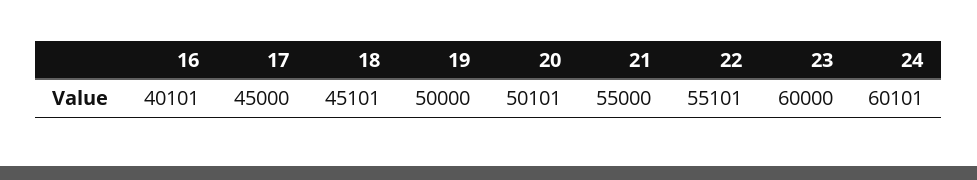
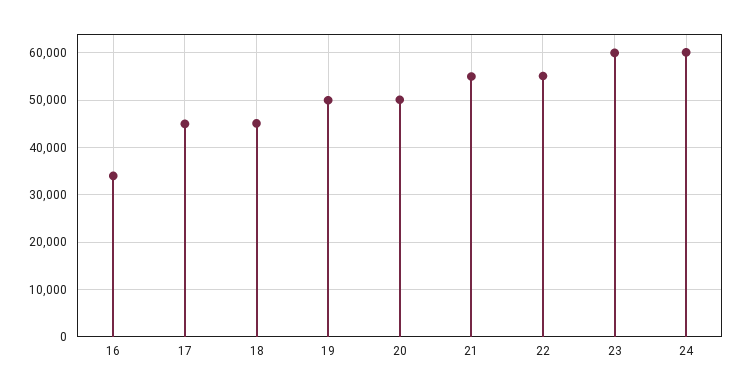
16: 40101 -> 34000

